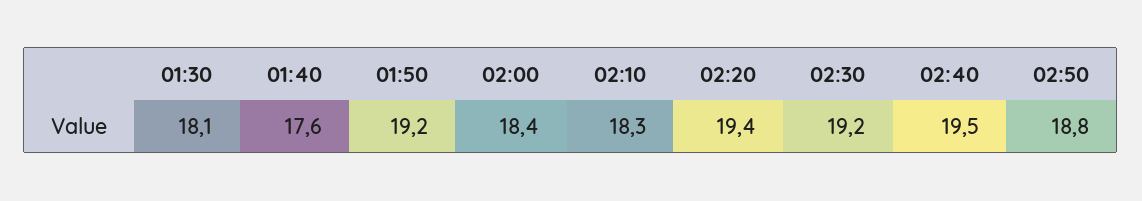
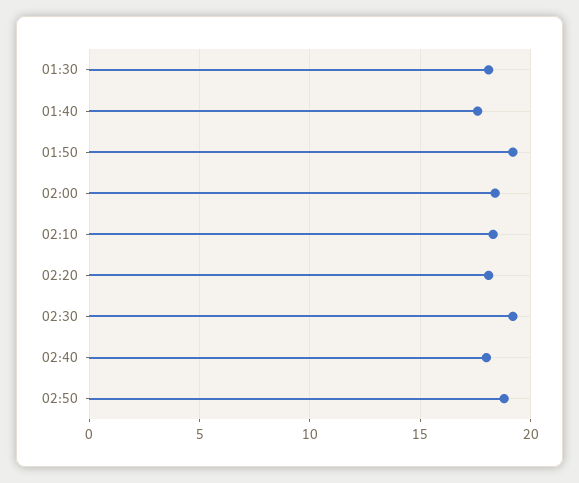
02:20: 19.4 -> 18
02:40: 19.5 -> 18

